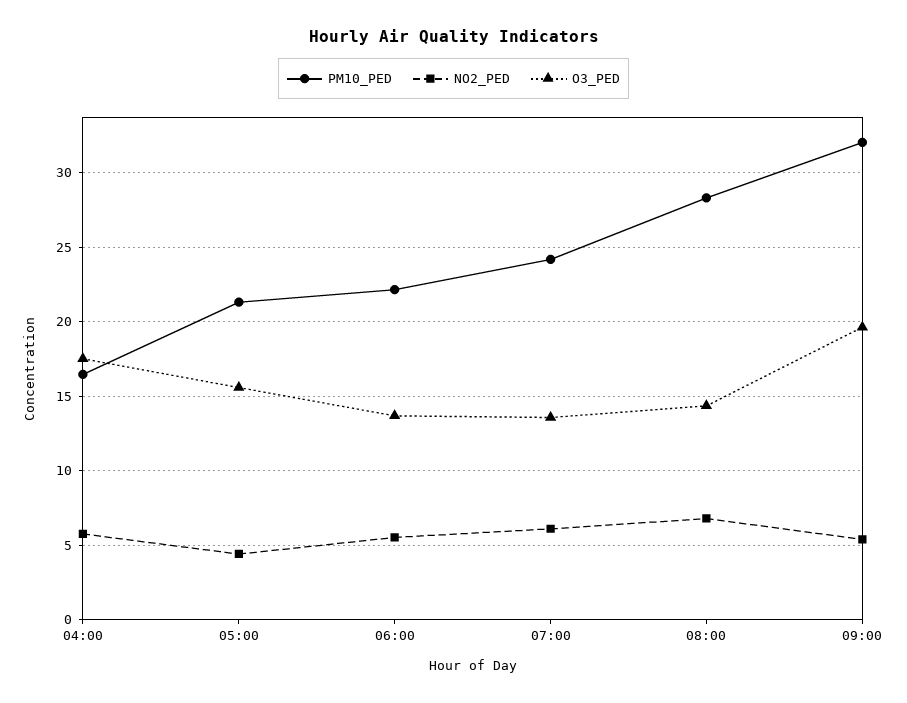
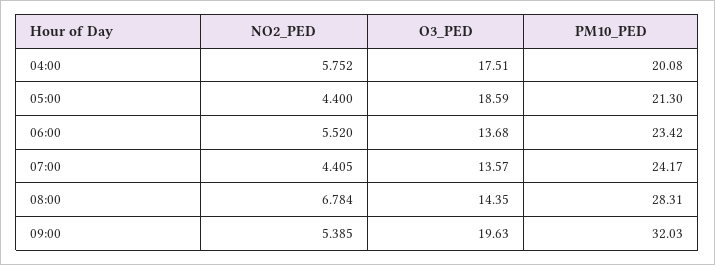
PM10_PED, 04:00: 16.5 -> 20.08
O3_PED, 05:00: 15.5 -> 18.59
PM10_PED, 06:00: 22 -> 23.42
NO2_PED, 07:00: 6 -> 4.405

